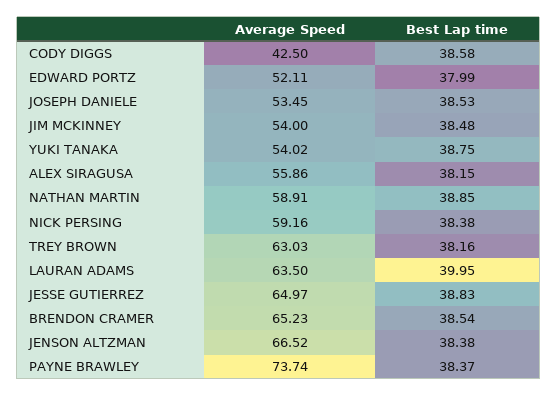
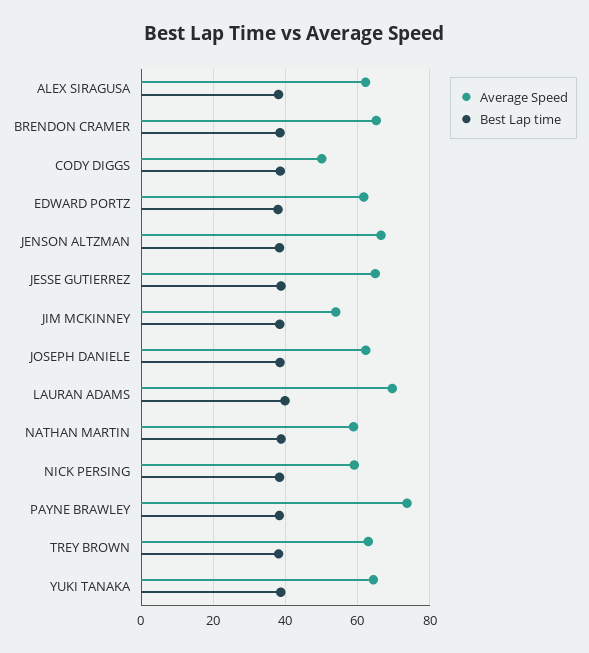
Average Speed, CODY DIGGS: 42.5 -> 50
Average Speed, EDWARD PORTZ: 52.11 -> 62
Average Speed, JOSEPH DANIELE: 53.45 -> 62
Average Speed, YUKI TANAKA: 54.02 -> 64
Average Speed, ALEX SIRAGUSA: 55.86 -> 62
Average Speed, LAURAN ADAMS: 63.5 -> 70

